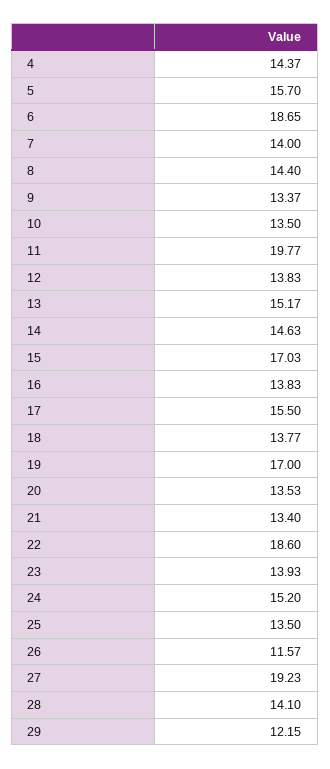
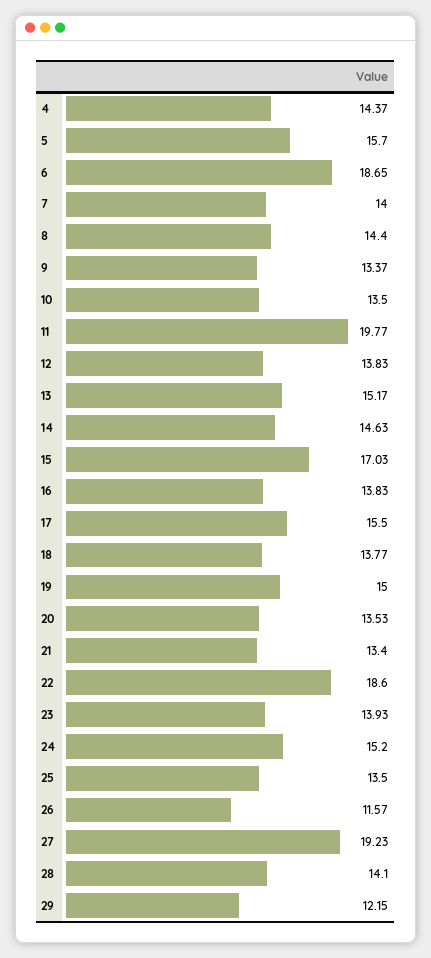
19: 17 -> 15

